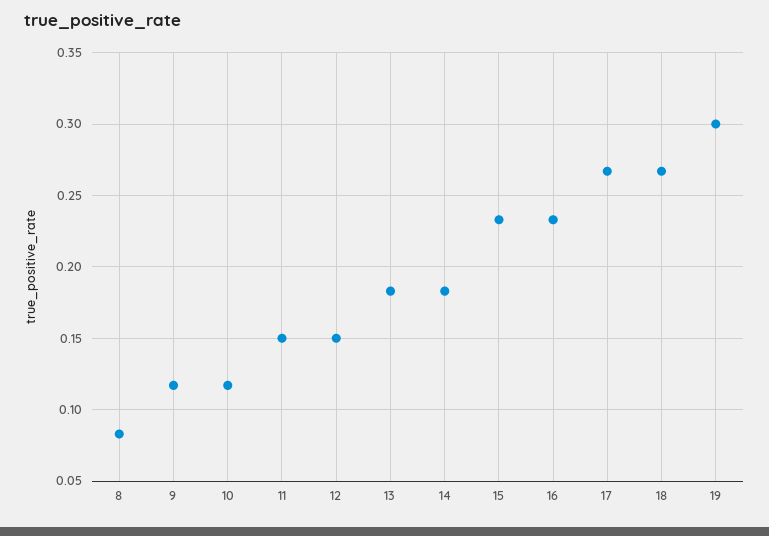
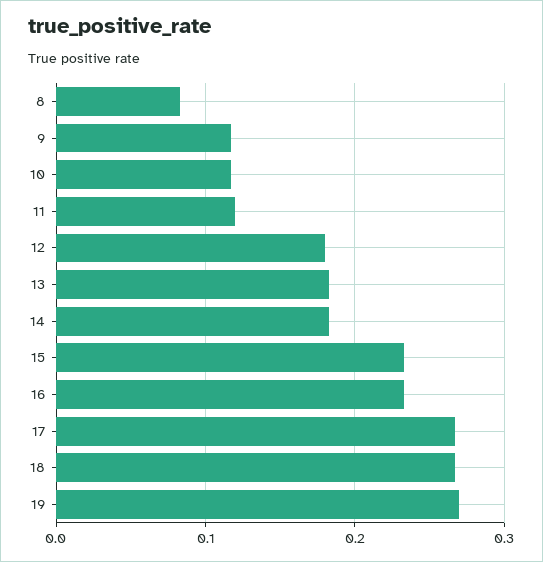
11: 0.15 -> 0.12
12: 0.15 -> 0.18
19: 0.3 -> 0.27

